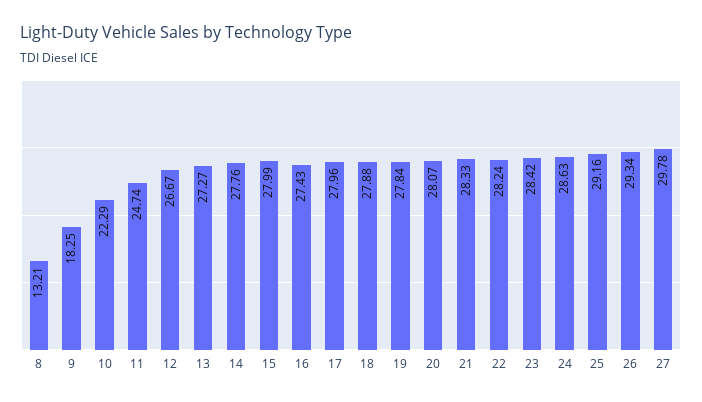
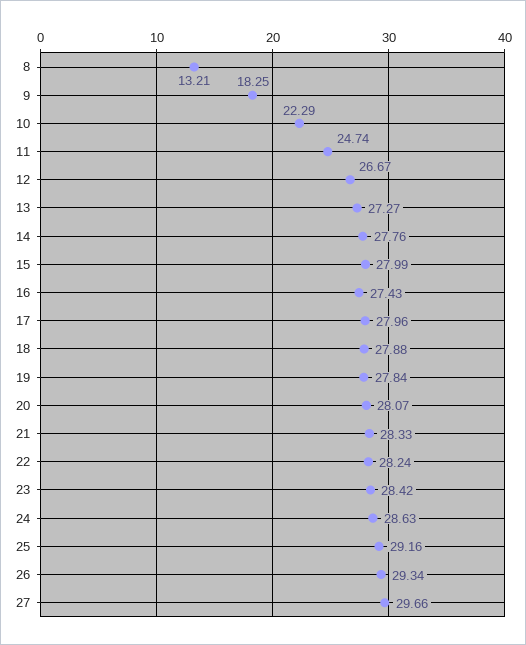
27: 29.78 -> 29.66

